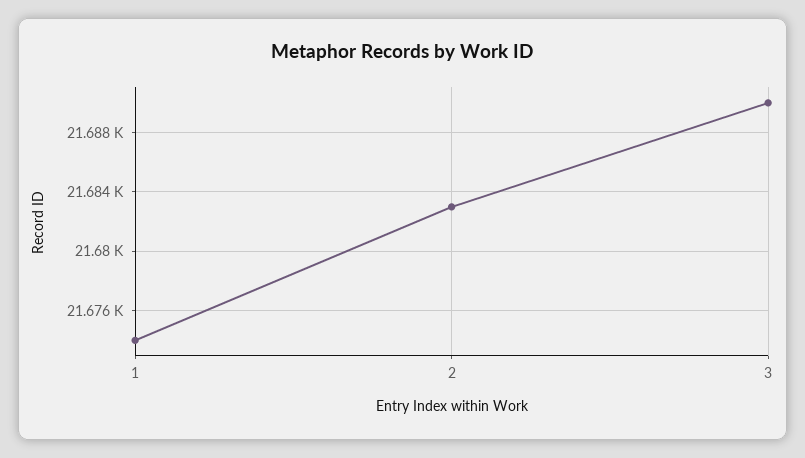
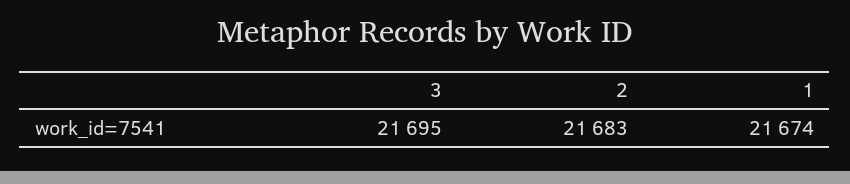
3: 21690 -> 21695

